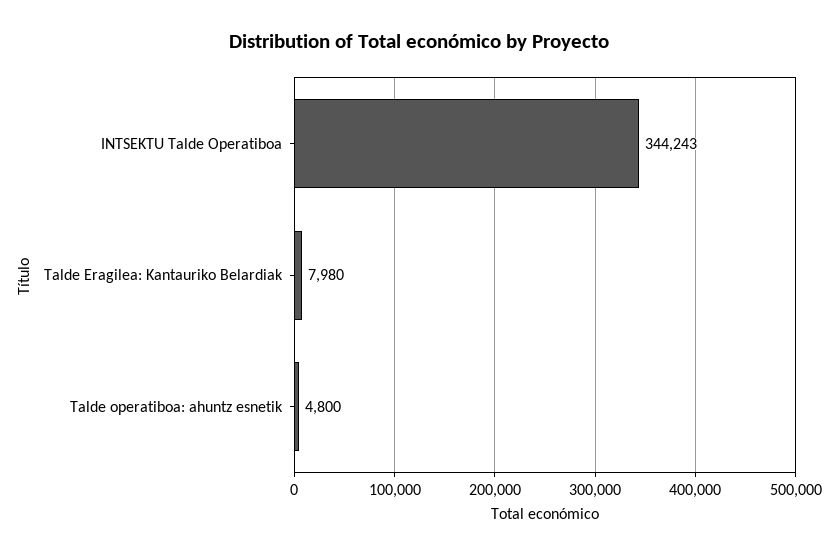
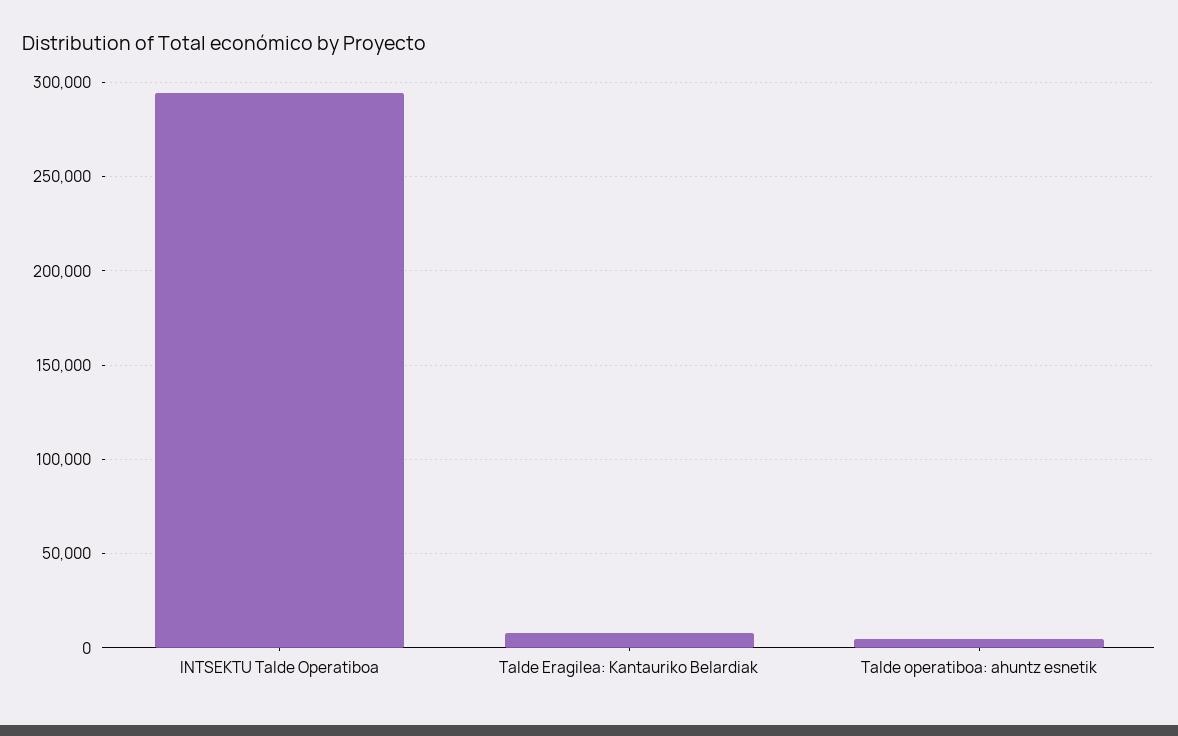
INTSEKTU Talde Operatiboa: 344243 -> 295000

